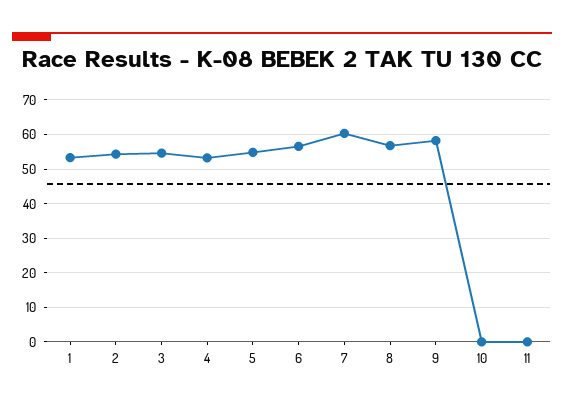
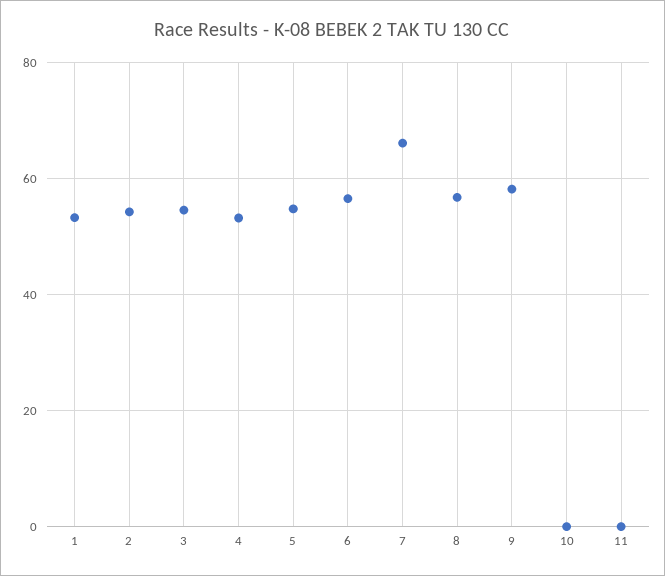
7: 60 -> 66

